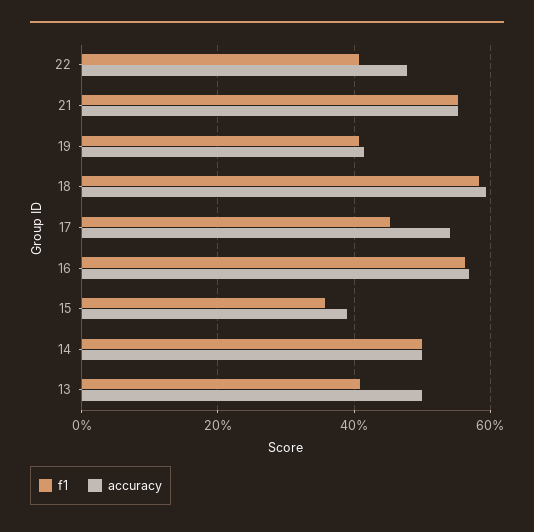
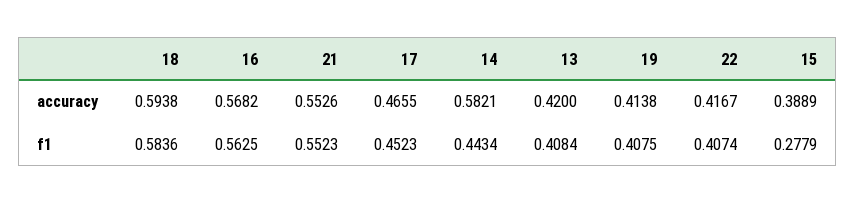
accuracy, 22: 0.48 -> 0.4167
accuracy, 17: 0.54 -> 0.4655
f1, 15: 0.36 -> 0.2779
f1, 14: 0.5 -> 0.4434
accuracy, 14: 0.5 -> 0.5821
accuracy, 13: 0.5 -> 0.42

